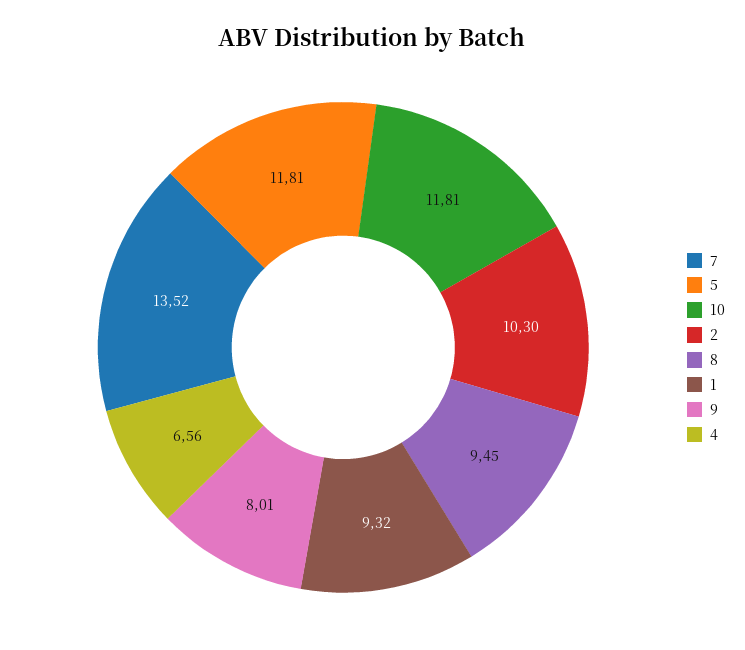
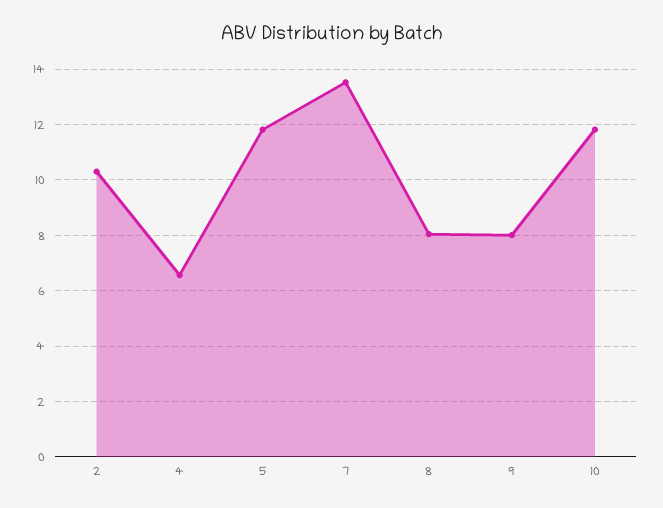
8: 9.45 -> 8
1: 9.32 -> none

